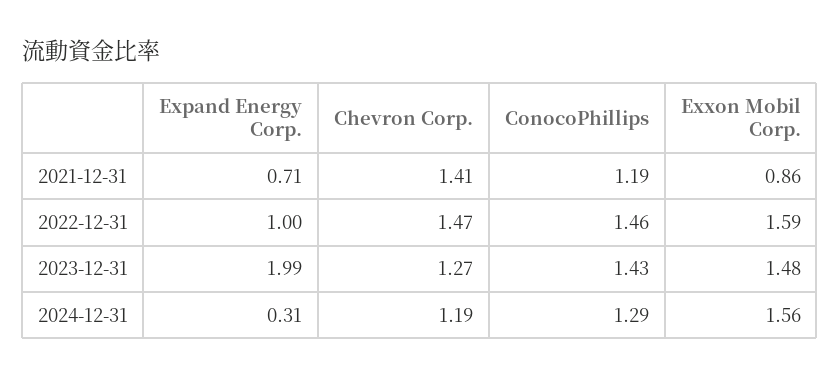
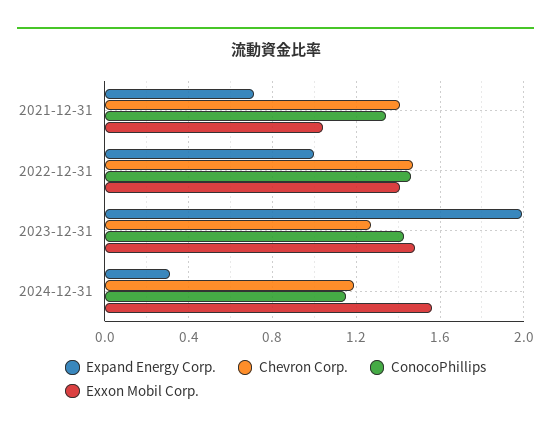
ConocoPhillips, 2021-12-31: 1.19 -> 1.35
Exxon Mobil Corp., 2021-12-31: 0.86 -> 1.05
Exxon Mobil Corp., 2022-12-31: 1.59 -> 1.4
ConocoPhillips, 2024-12-31: 1.29 -> 1.15

